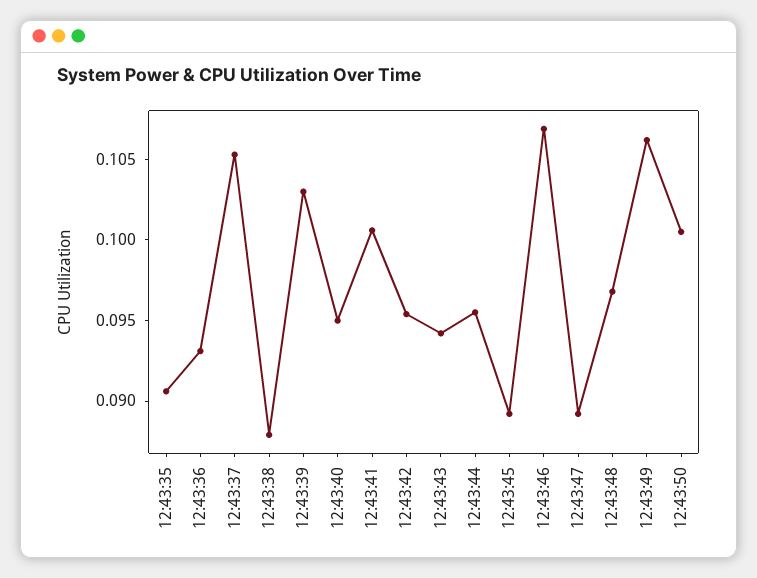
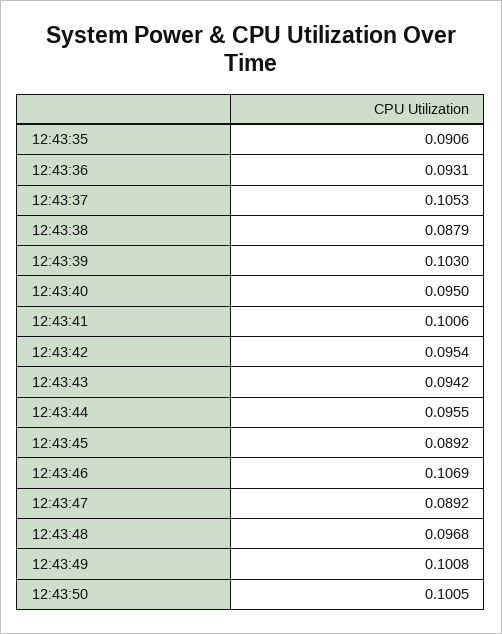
12:43:49: 0.106 -> 0.1008

